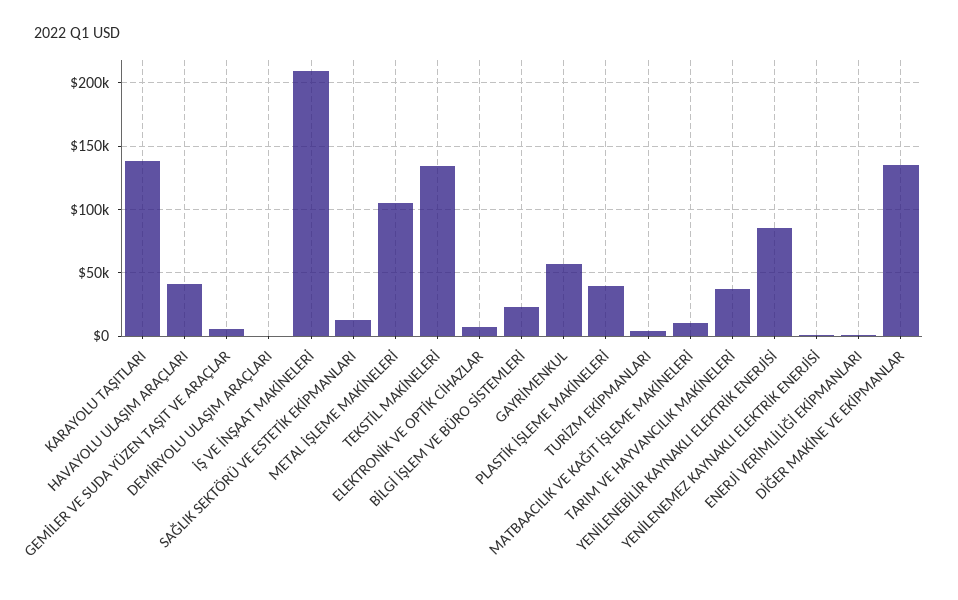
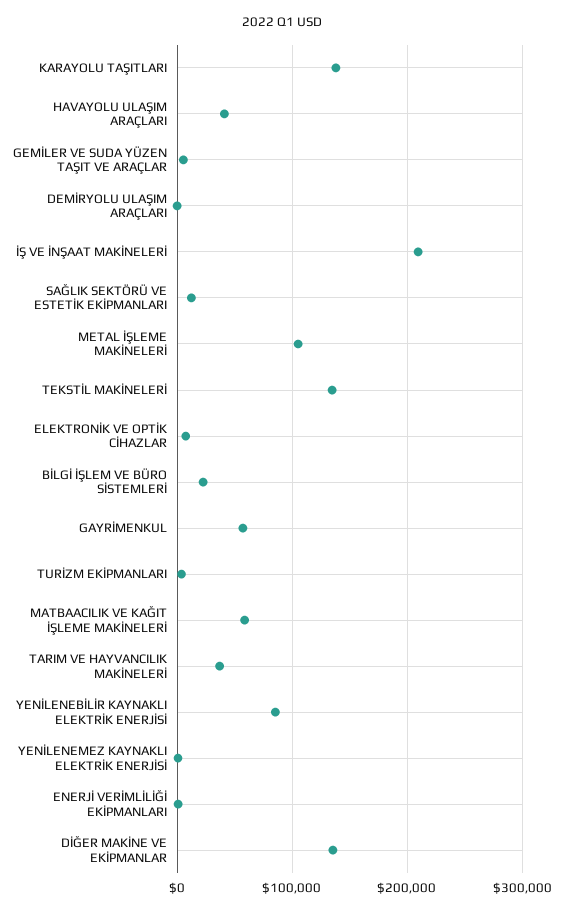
PLASTİK İŞLEME MAKİNELERİ: 40000 -> none
MATBAACILIK VE KAĞIT İŞLEME MAKİNELERİ: 10000 -> 60000

